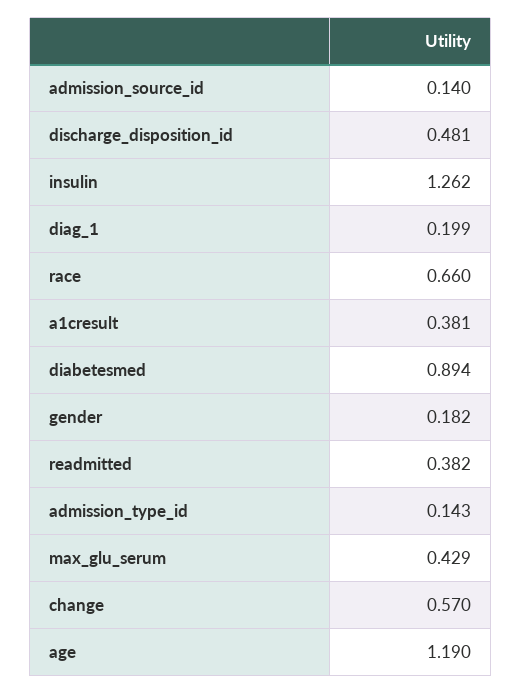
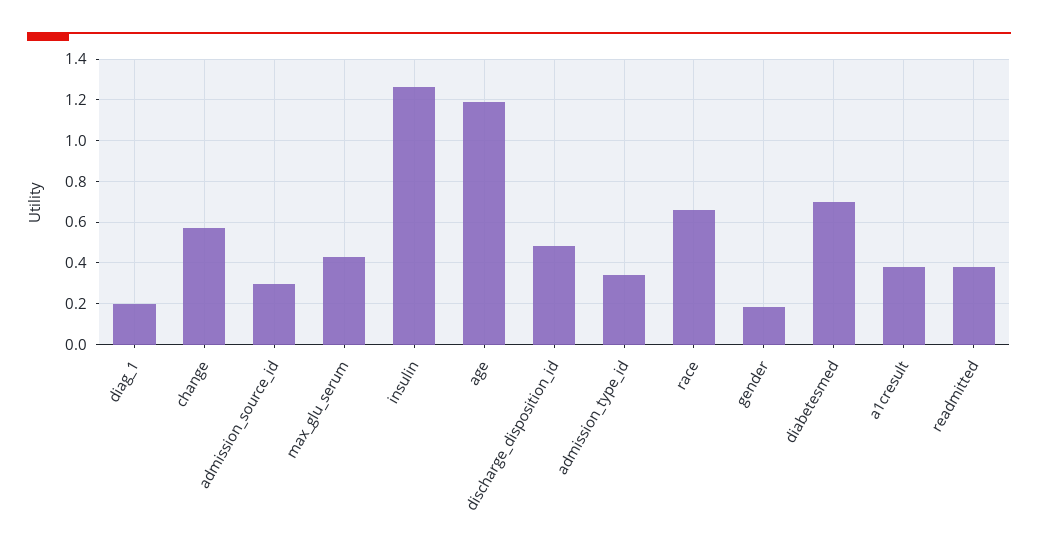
admission_source_id: 0.14 -> 0.3
diabetesmed: 0.894 -> 0.7
admission_type_id: 0.143 -> 0.35

